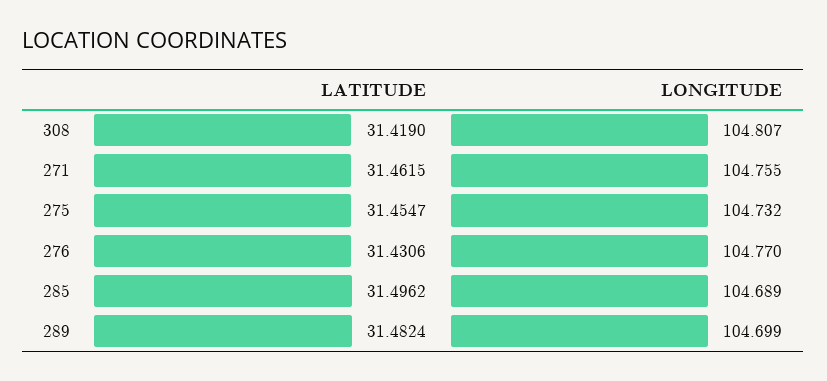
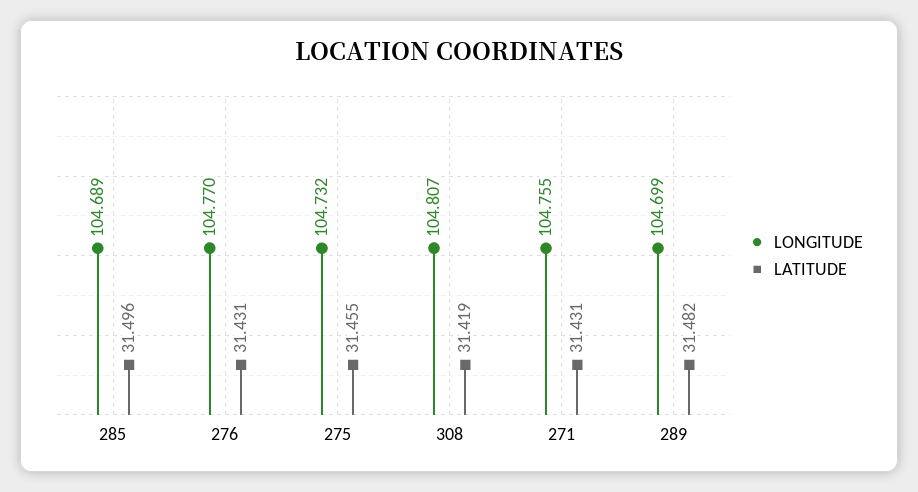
LATITUDE, 271: 31.4615 -> 31.431

